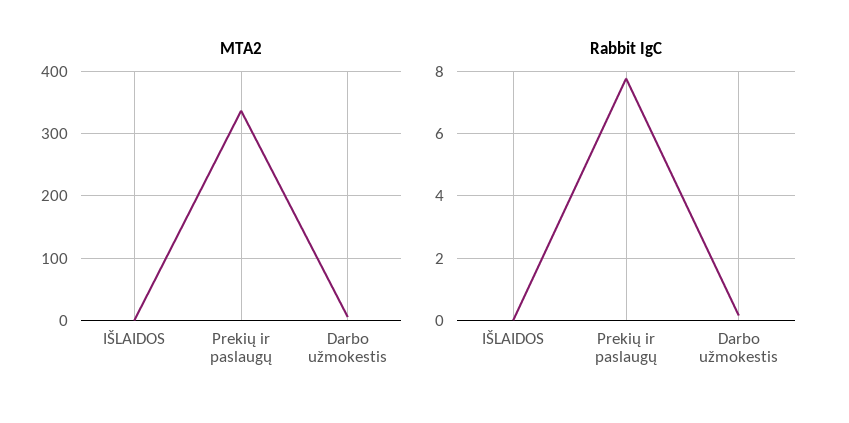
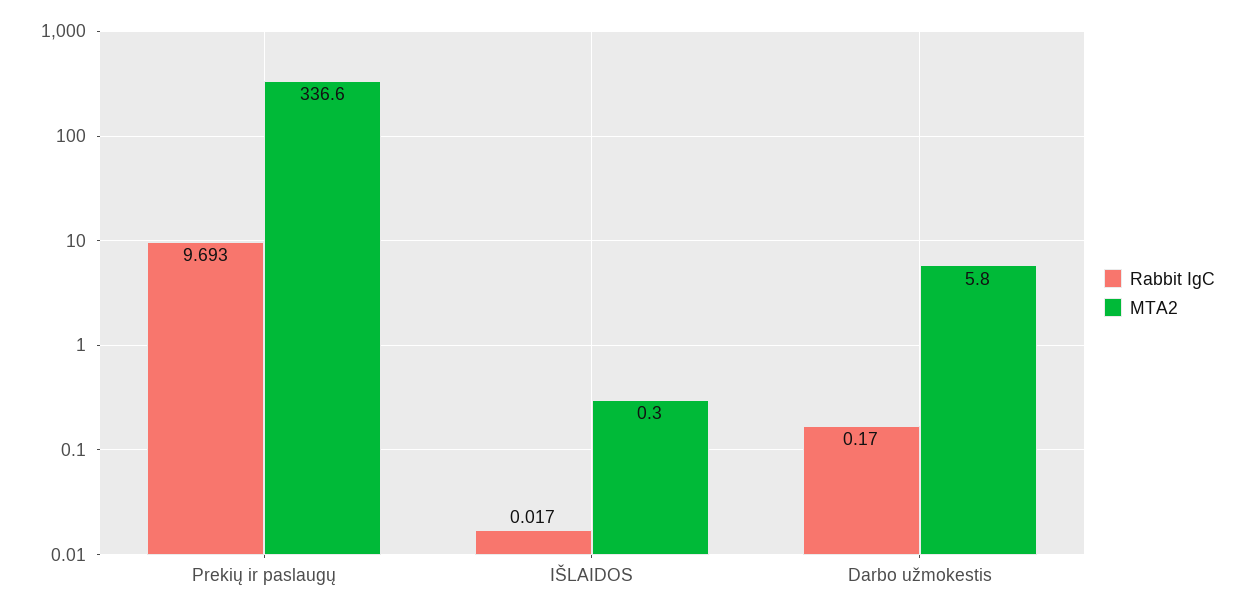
Rabbit IgC, Prekių ir paslaugų: 7.8 -> 9.693

